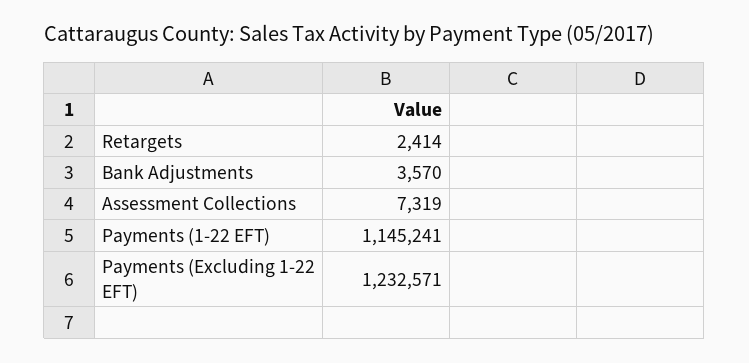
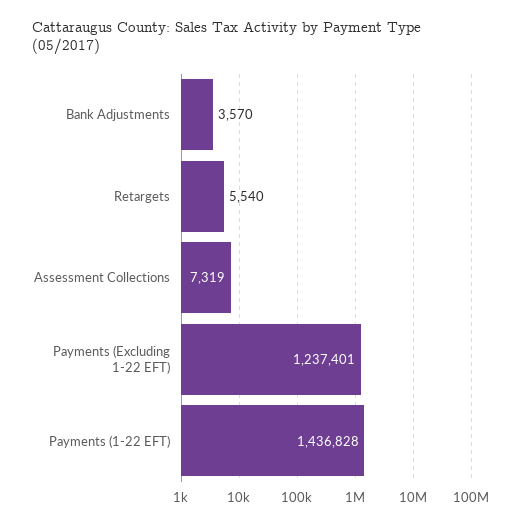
Retargets: 2414 -> 5540
Payments (1-22 EFT): 1145241 -> 1436828
Payments (Excluding 1-22 EFT): 1232571 -> 1237401

